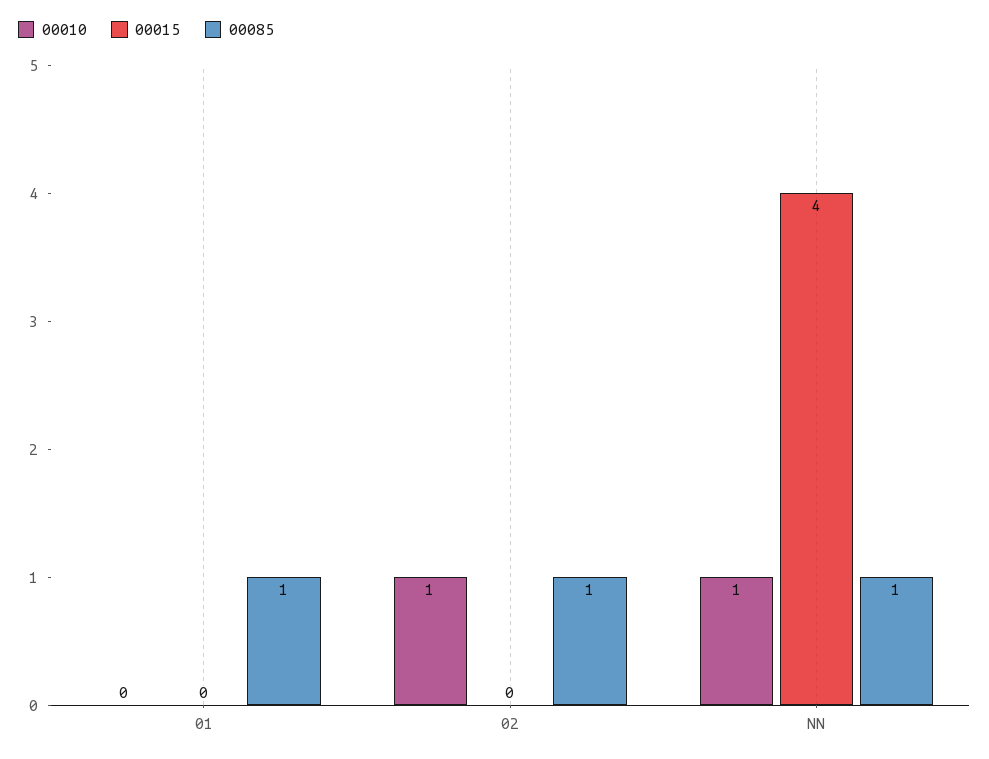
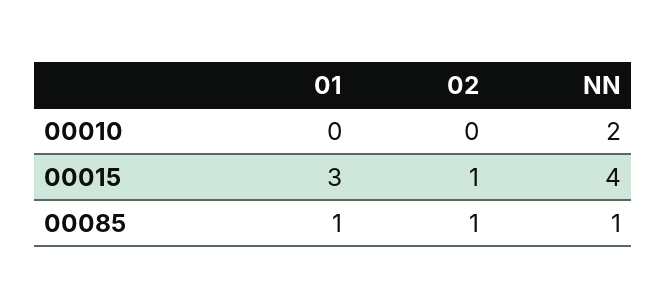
00015, 01: 0 -> 3
00010, 02: 1 -> 0
00015, 02: 0 -> 1
00010, NN: 1 -> 2

